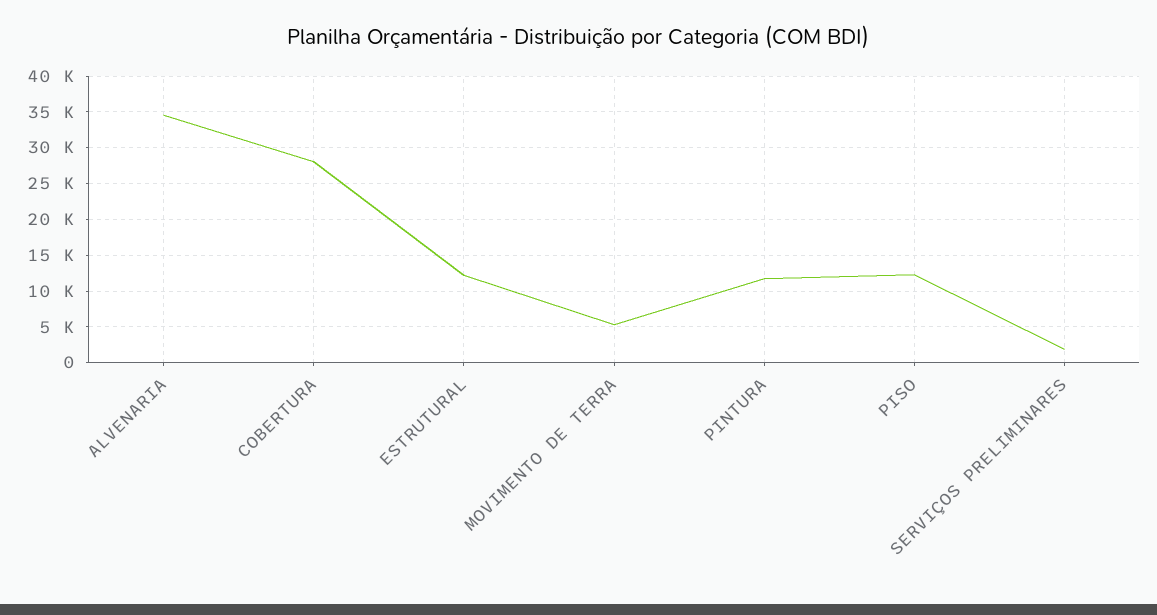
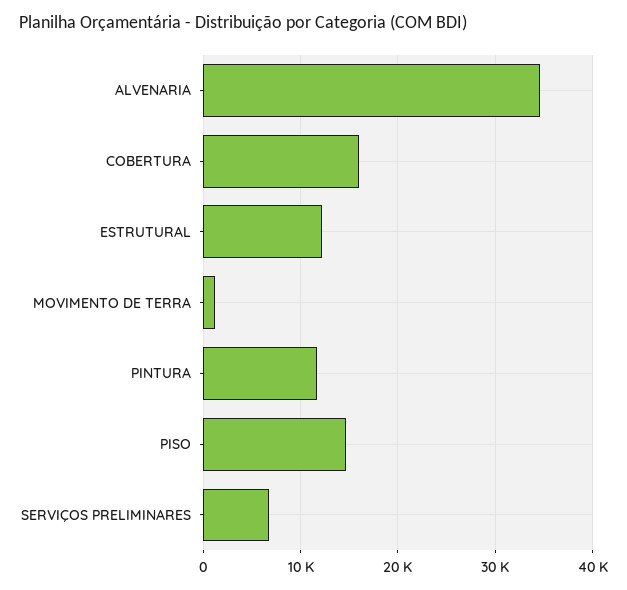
COBERTURA: 28000 -> 16000
MOVIMENTO DE TERRA: 5000 -> 1000
PISO: 12000 -> 15000
SERVIÇOS PRELIMINARES: 2000 -> 7000

